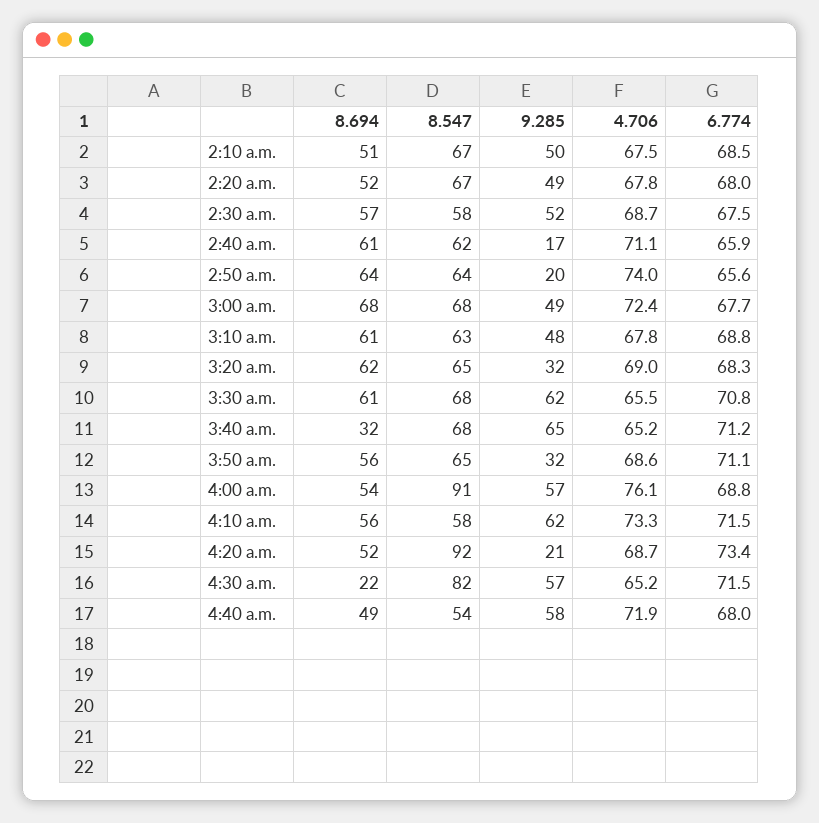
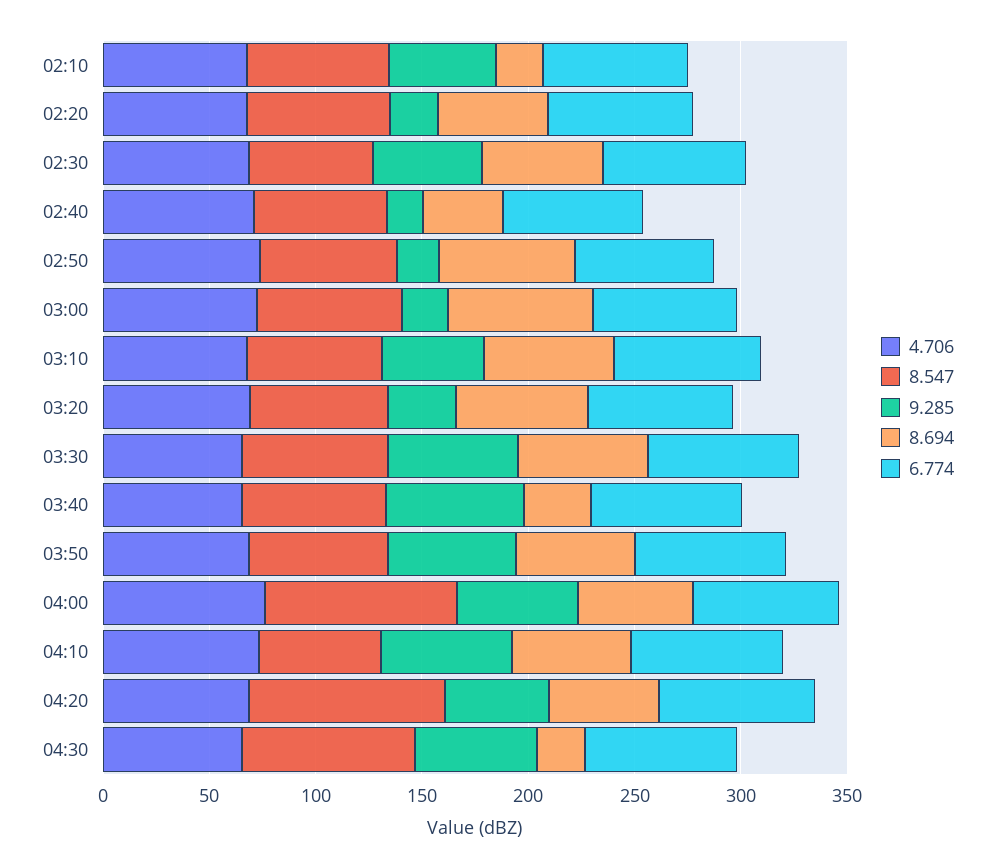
8.694, 2:10 a.m.: 51 -> 20
9.285, 2:20 a.m.: 49 -> 20
8.694, 2:40 a.m.: 61 -> 40
9.285, 3:00 a.m.: 49 -> 20
9.285, 3:50 a.m.: 32 -> 60
9.285, 4:20 a.m.: 21 -> 50
8.694, 4:40 a.m.: 49 -> none
8.547, 4:40 a.m.: 54 -> none
9.285, 4:40 a.m.: 58 -> none
4.706, 4:40 a.m.: 71.9 -> none
6.774, 4:40 a.m.: 68 -> none

